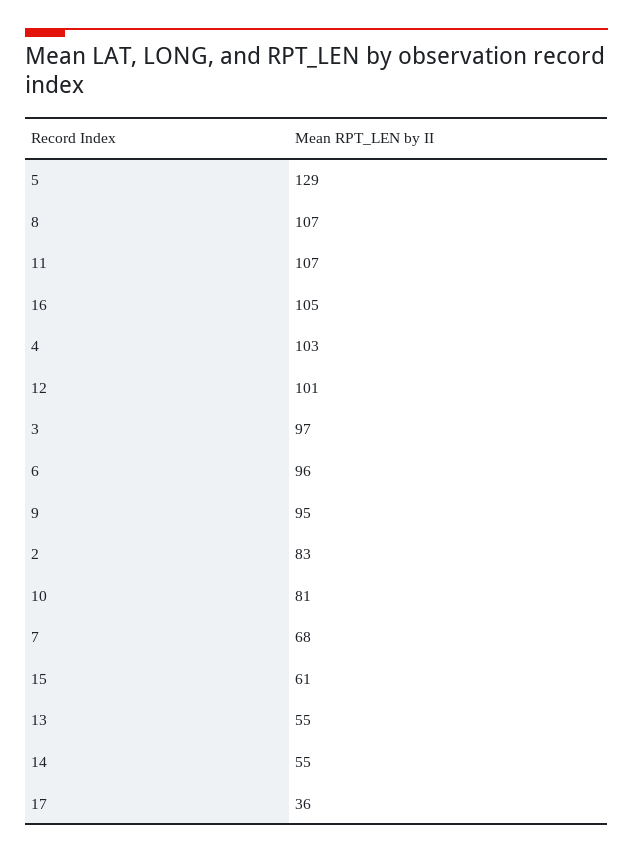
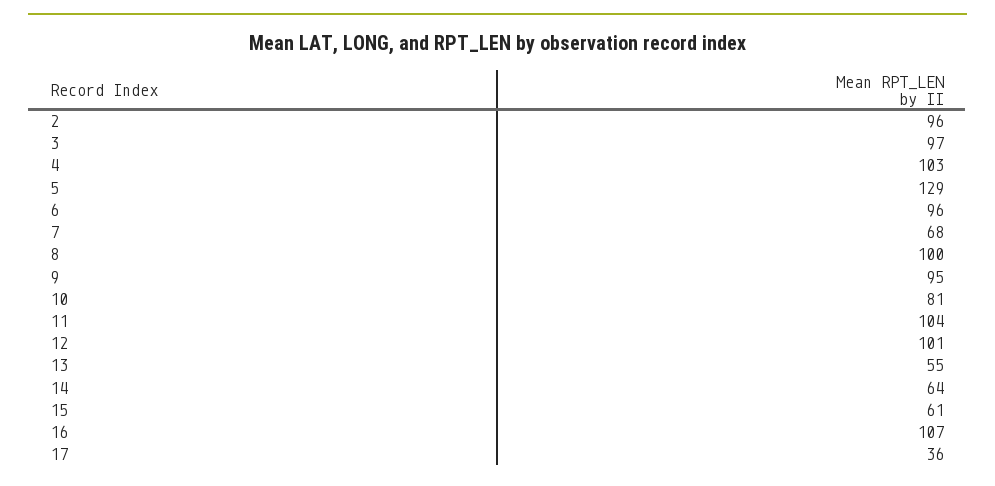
8: 107 -> 100
11: 107 -> 104
16: 105 -> 107
2: 83 -> 96
14: 55 -> 64

